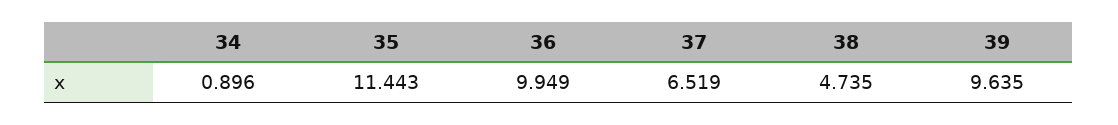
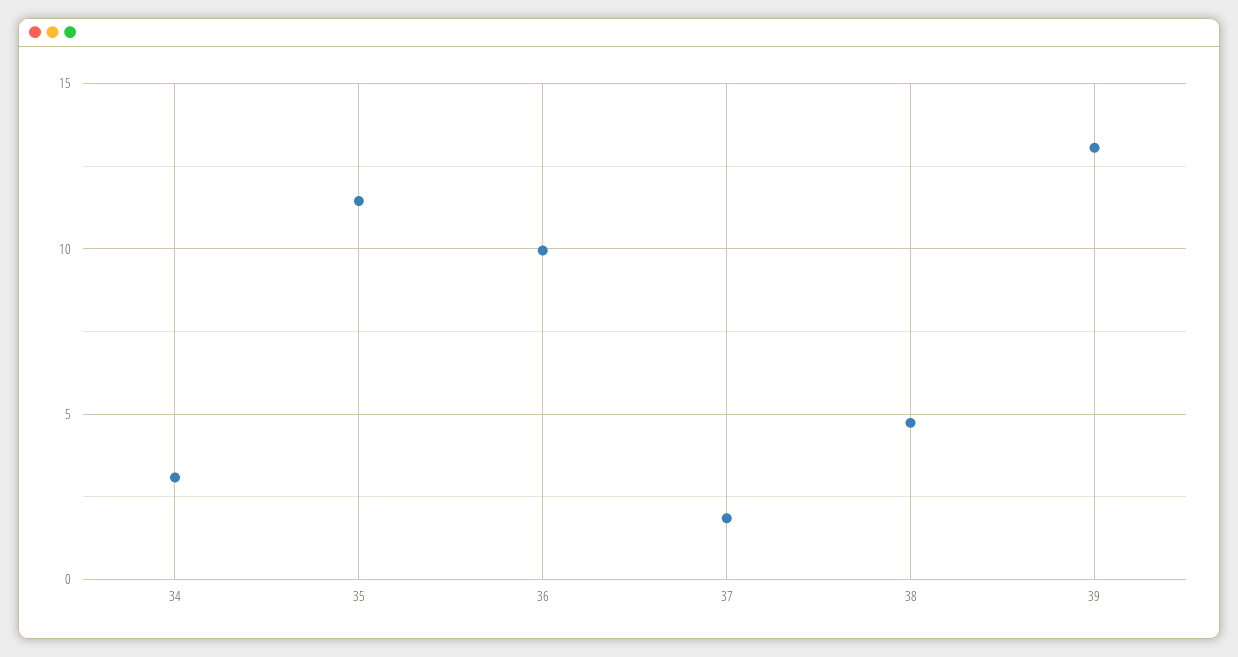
34: 0.896 -> 3
37: 6.519 -> 2
39: 9.635 -> 13

